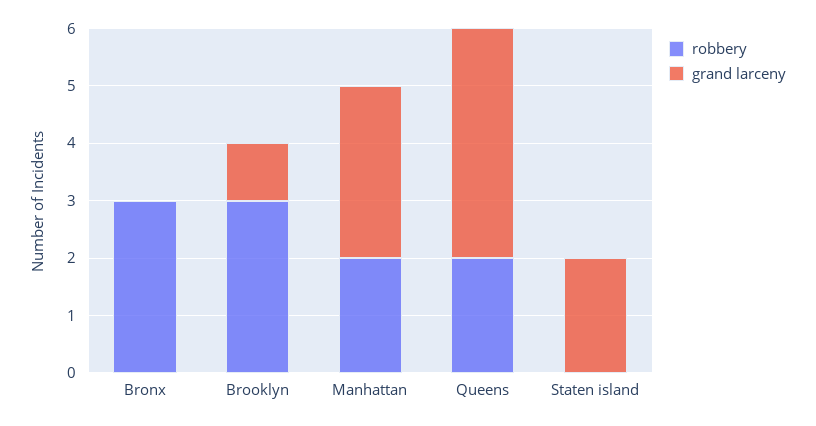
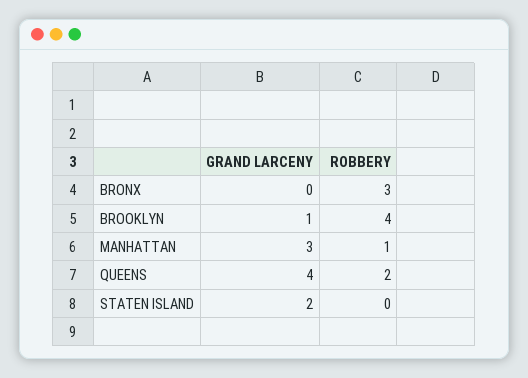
robbery, Brooklyn: 3 -> 4
robbery, Manhattan: 2 -> 1

